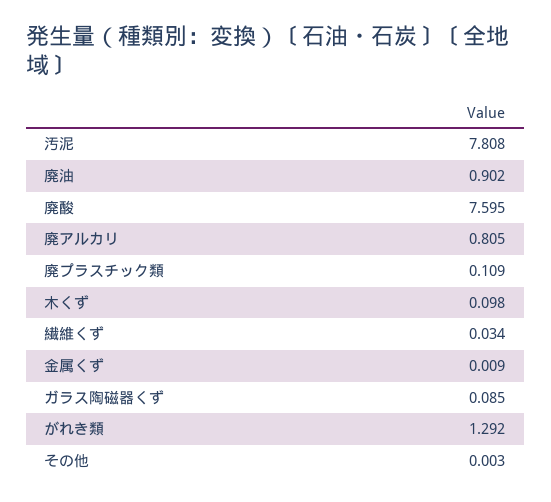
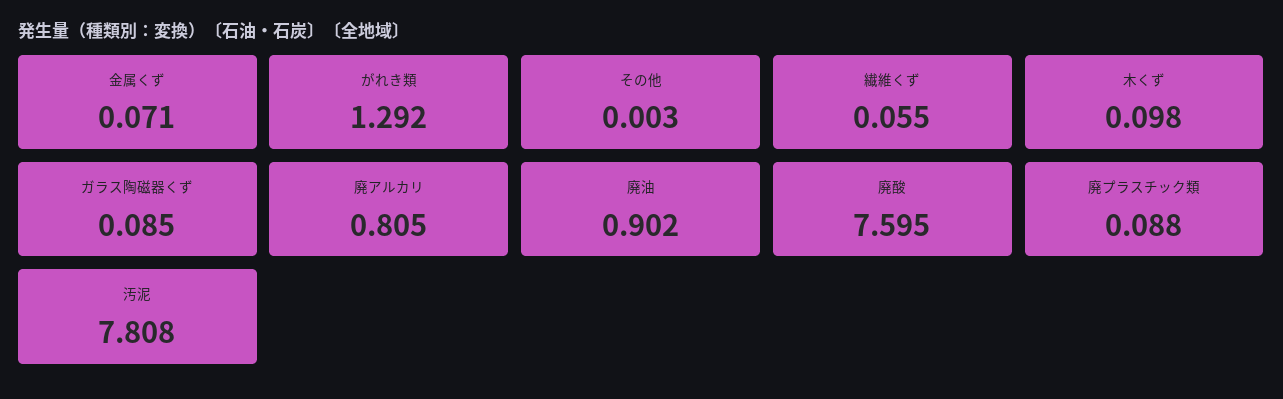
廃プラスチック類: 0.109 -> 0.088
繊維くず: 0.034 -> 0.055
金属くず: 0.009 -> 0.071

